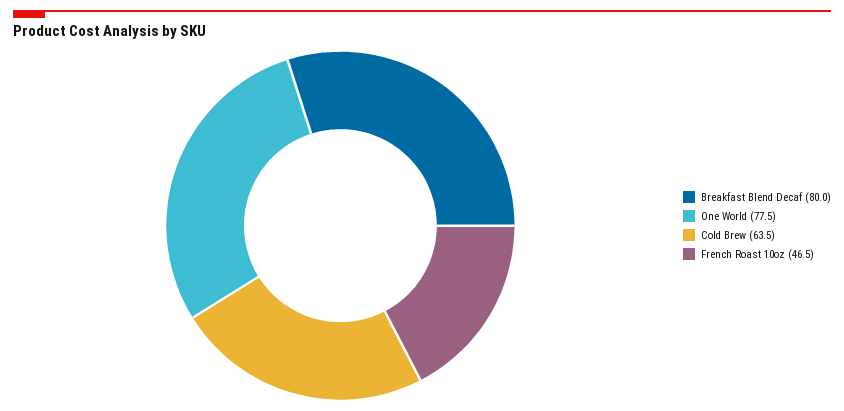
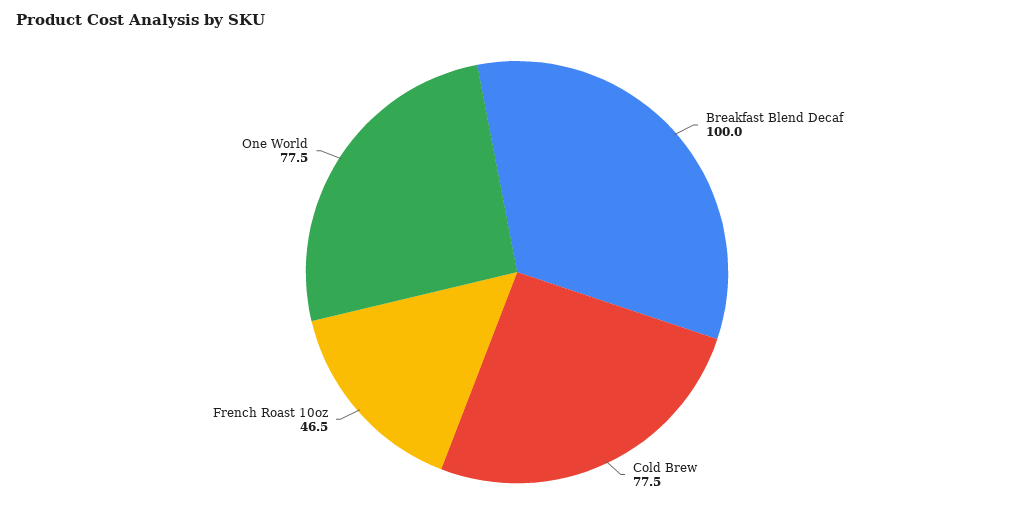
Breakfast Blend Decaf: 80 -> 100
Cold Brew: 63.5 -> 77.5

